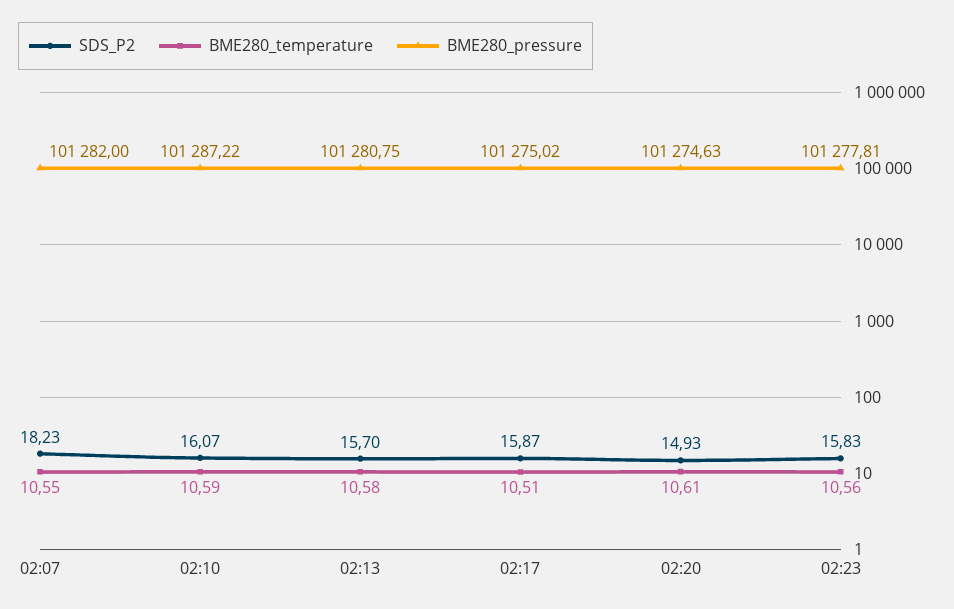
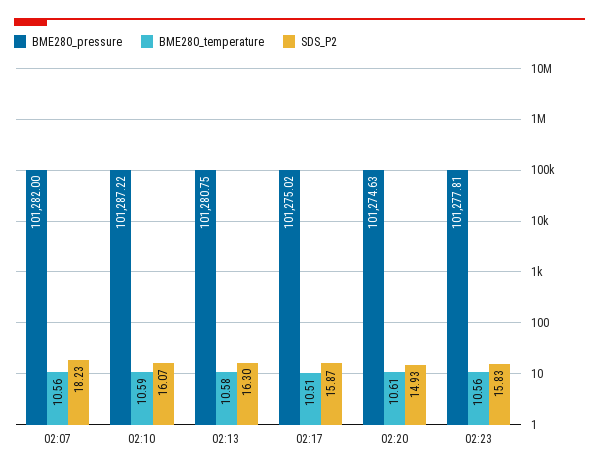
BME280_temperature, 02:07: 10.55 -> 10.56
SDS_P2, 02:13: 15.7 -> 16.3

